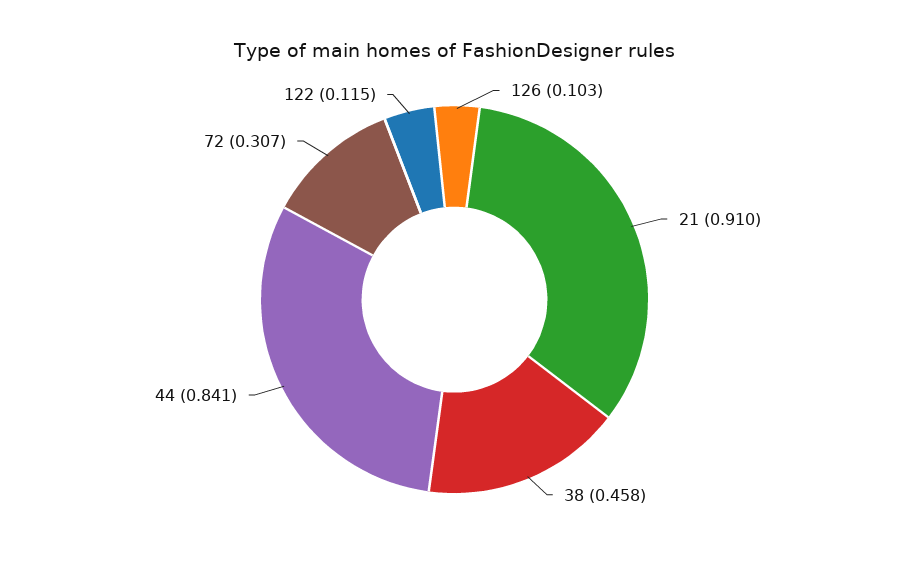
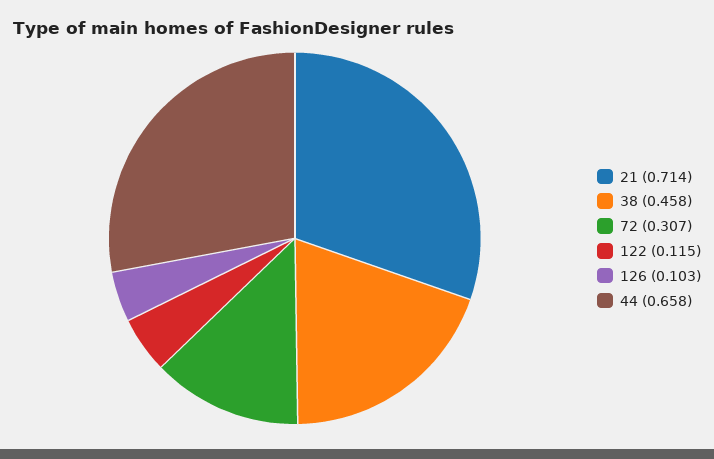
21: 0.91 -> 0.714
44: 0.841 -> 0.658

